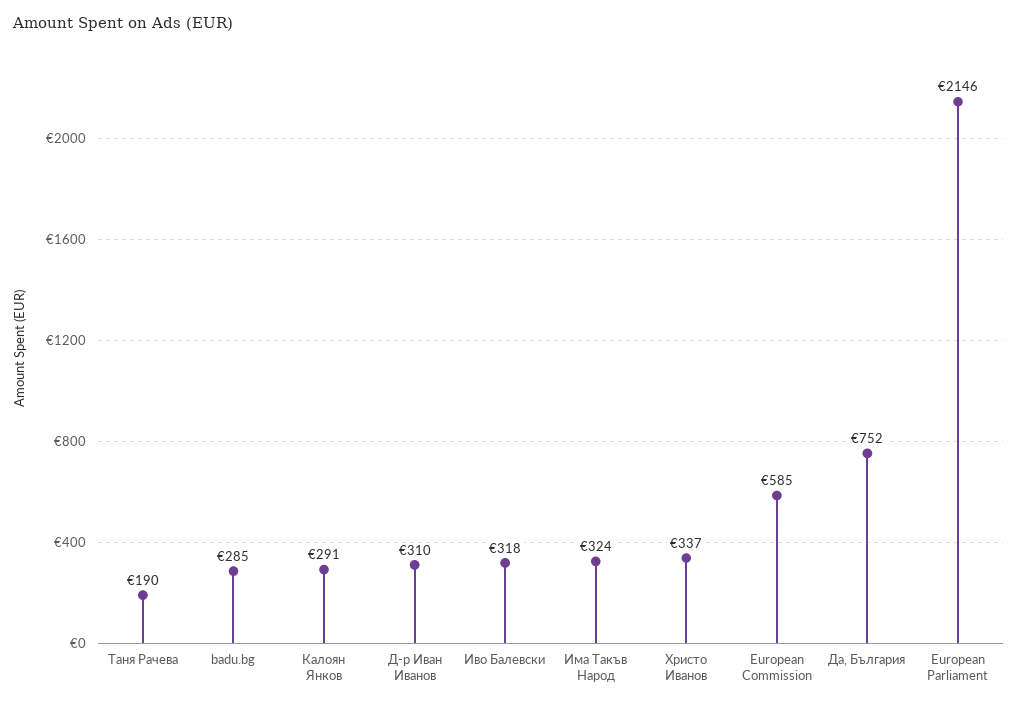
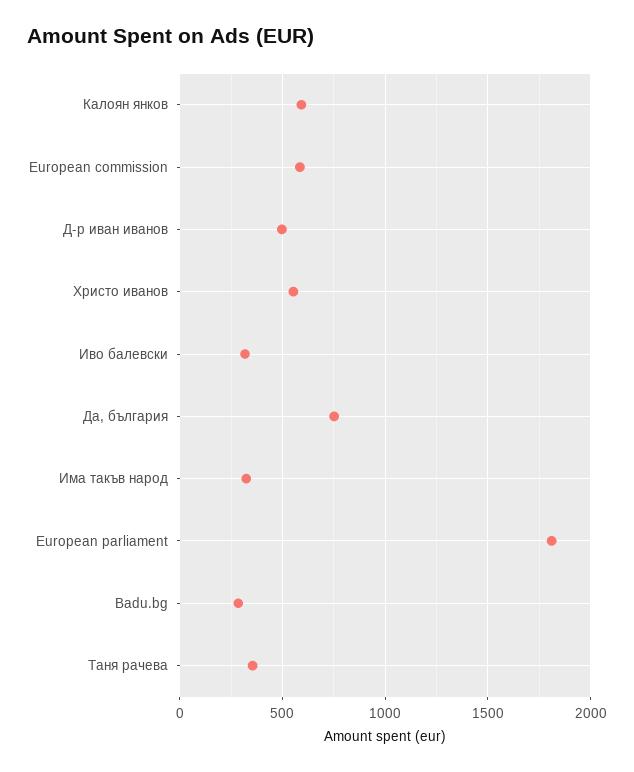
Таня Рачева: 190 -> 350
Калоян Янков: 291 -> 600
Д-р Иван Иванов: 310 -> 500
Христо Иванов: 337 -> 550
European Parliament: 2146 -> 1800

